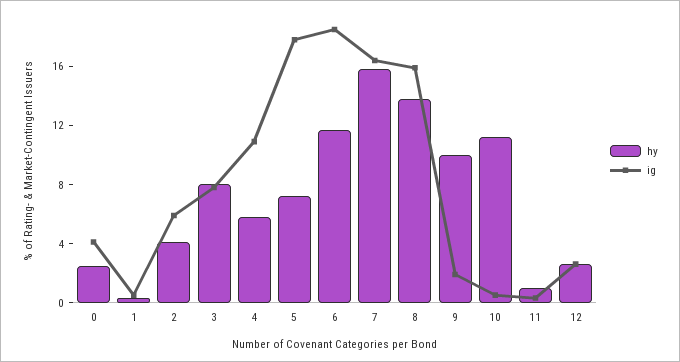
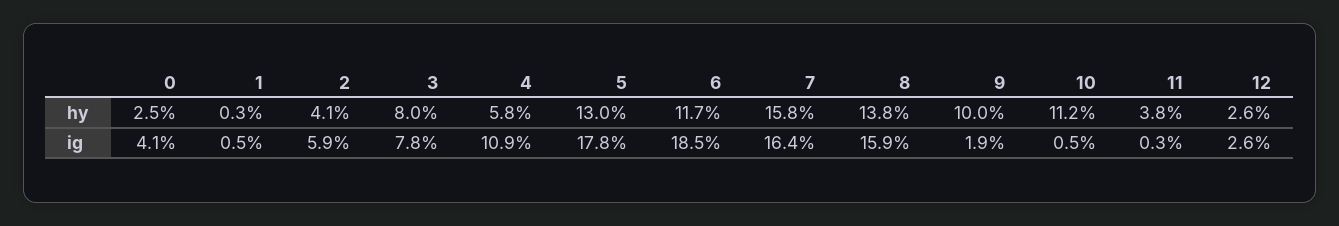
hy, 5: 7 -> 13
hy, 11: 1 -> 3.8

